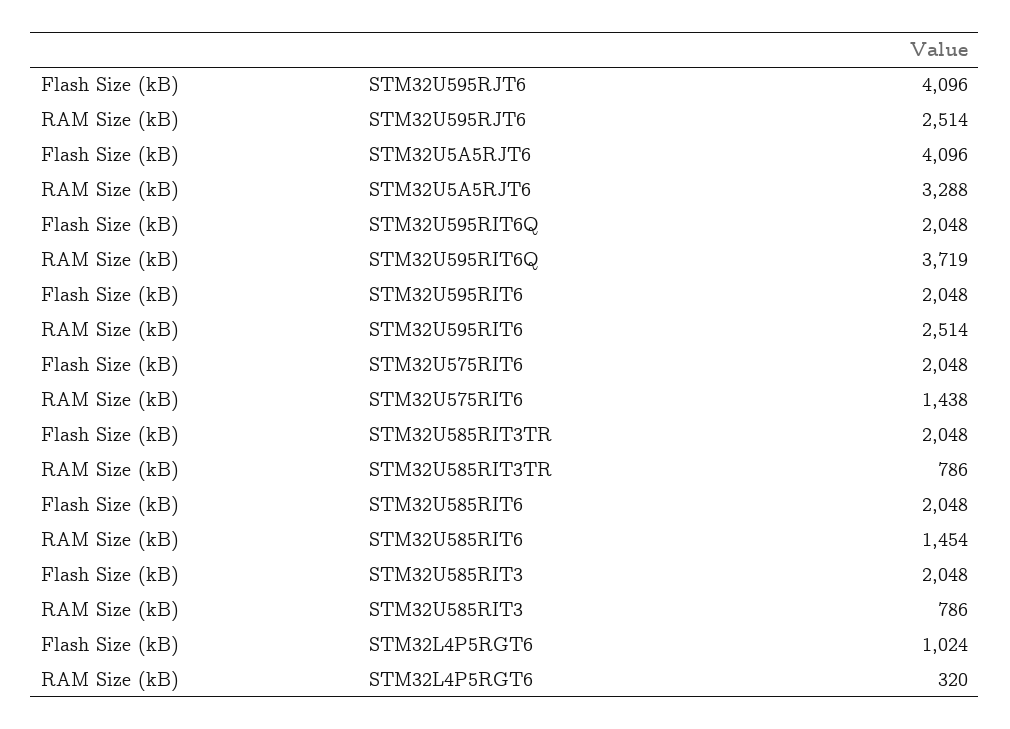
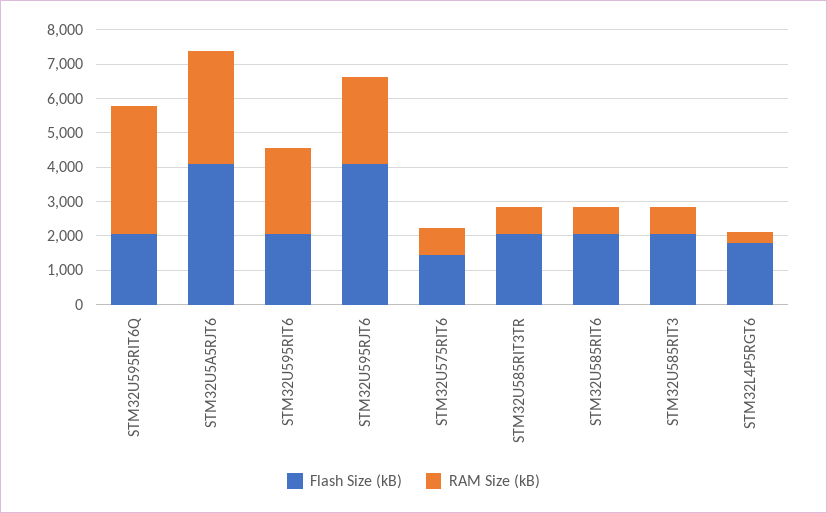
Flash Size (kB), STM32U575RIT6: 2048 -> 1500
RAM Size (kB), STM32U575RIT6: 1438 -> 750
RAM Size (kB), STM32U585RIT6: 1454 -> 750
Flash Size (kB), STM32L4P5RGT6: 1024 -> 1750

